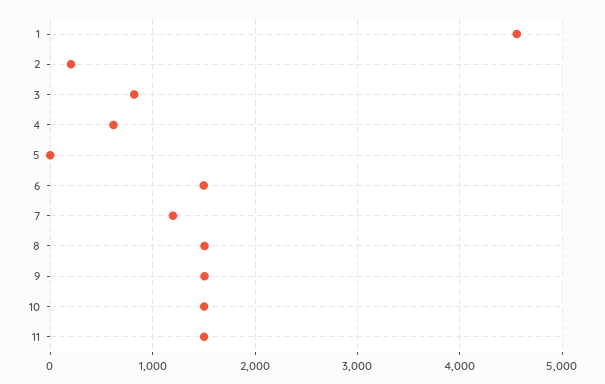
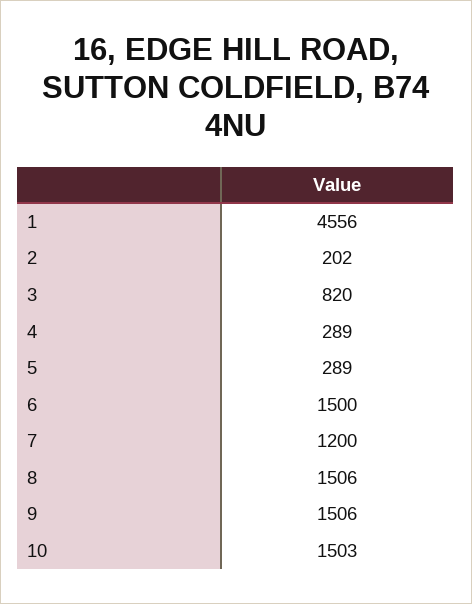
4: 600 -> 289
5: 0 -> 289
11: 1500 -> none

